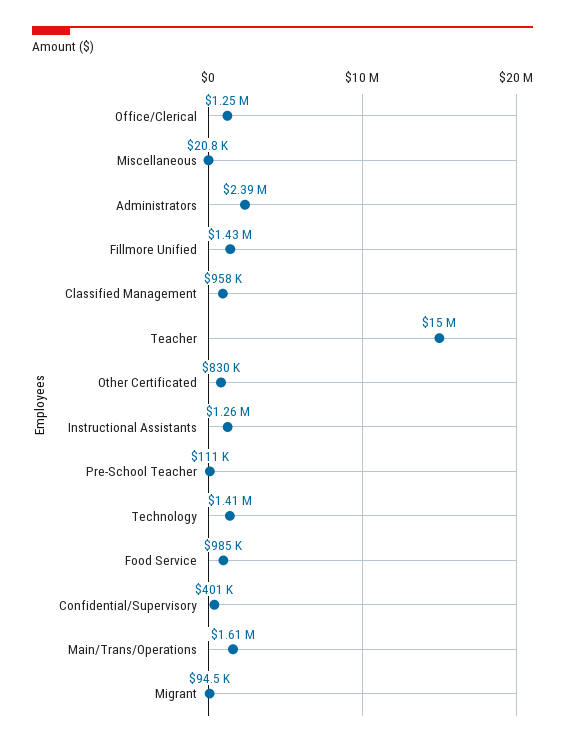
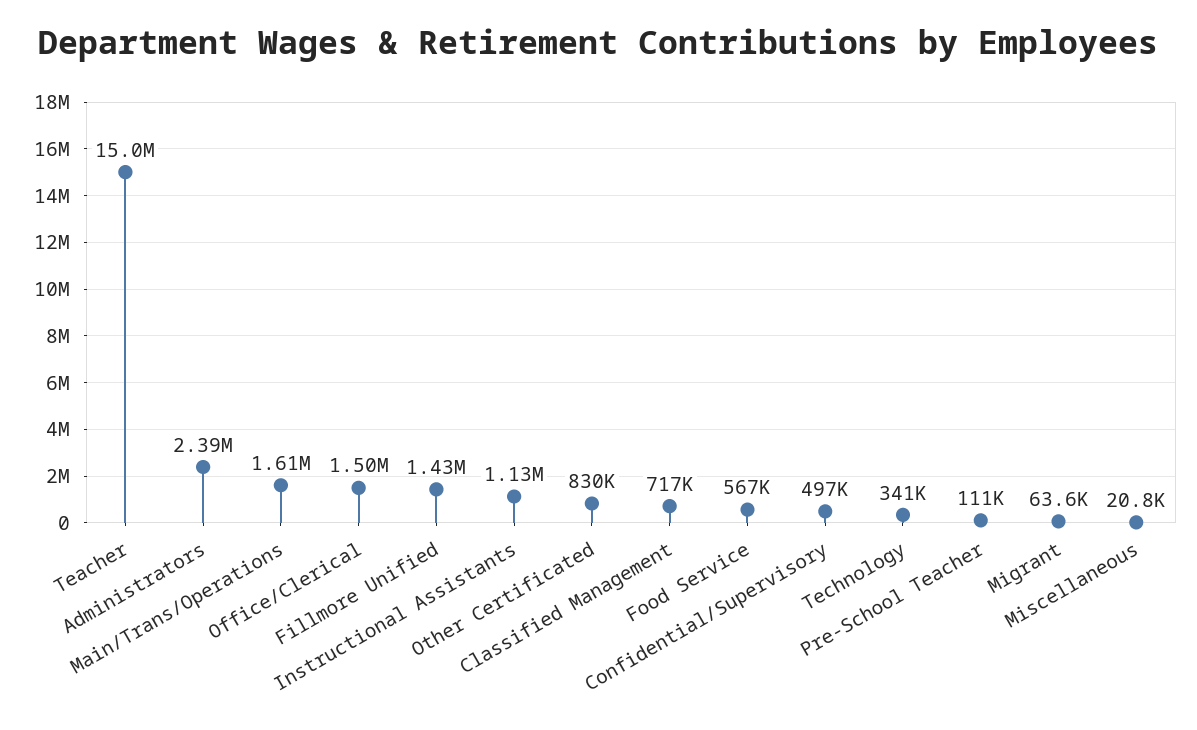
Office/Clerical: 1250000 -> 1500000
Classified Management: 958000 -> 717000
Instructional Assistants: 1260000 -> 1130000
Technology: 1410000 -> 341000
Food Service: 985000 -> 567000
Confidential/Supervisory: 401000 -> 497000
Migrant: 94500 -> 63600

